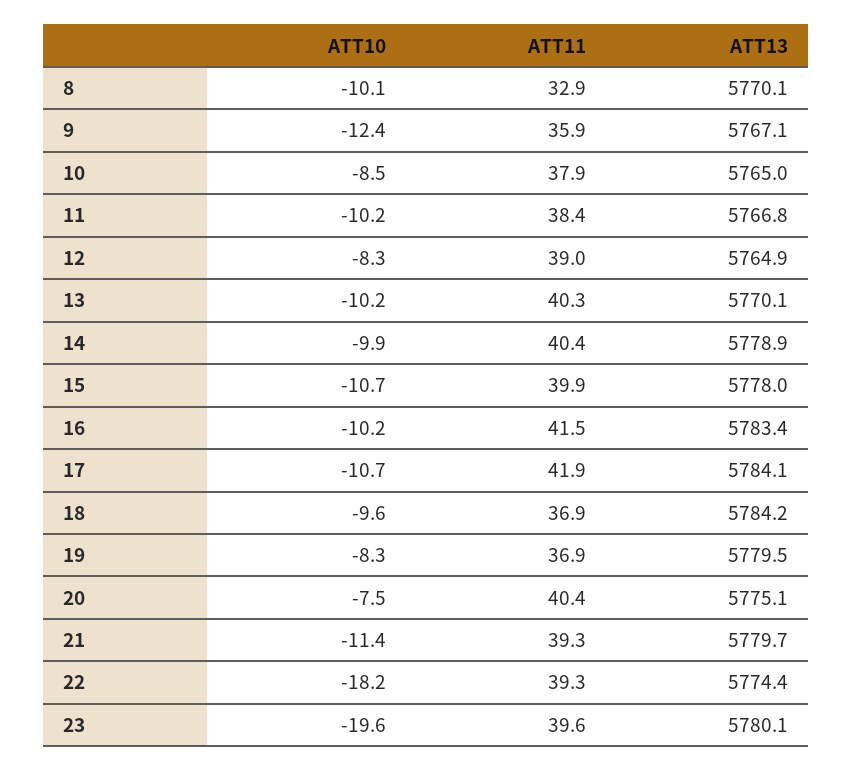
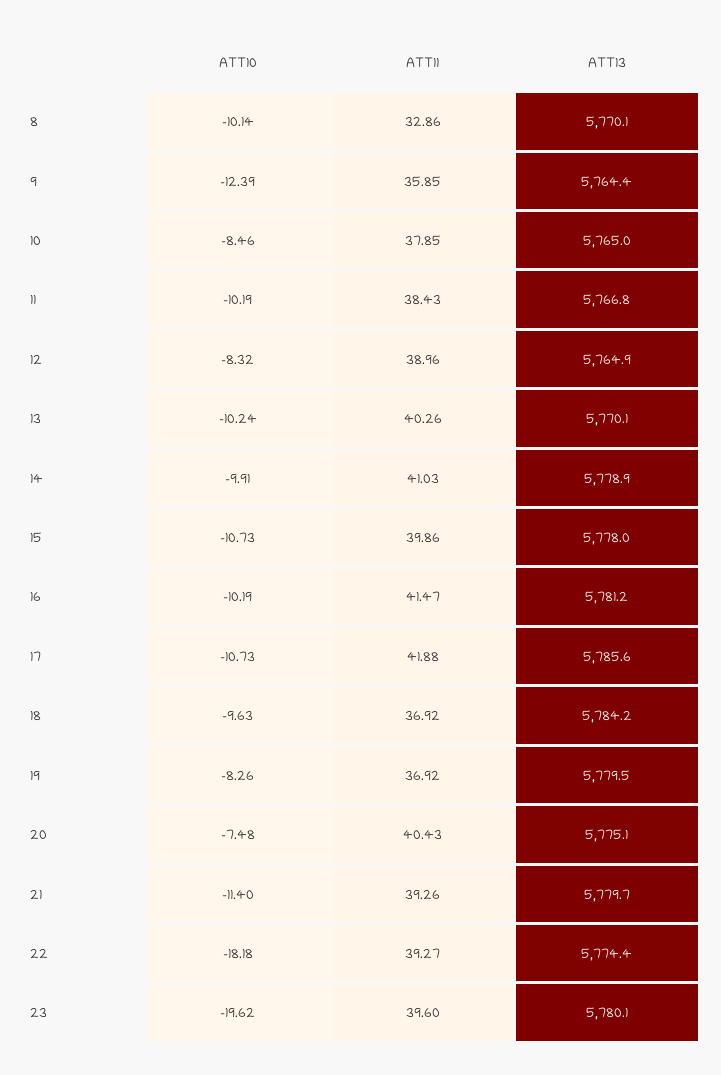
ATT13, 9: 5767.1 -> 5764.4
ATT11, 14: 40.4 -> 41.03
ATT13, 16: 5783.4 -> 5781.2
ATT13, 17: 5784.1 -> 5785.6

